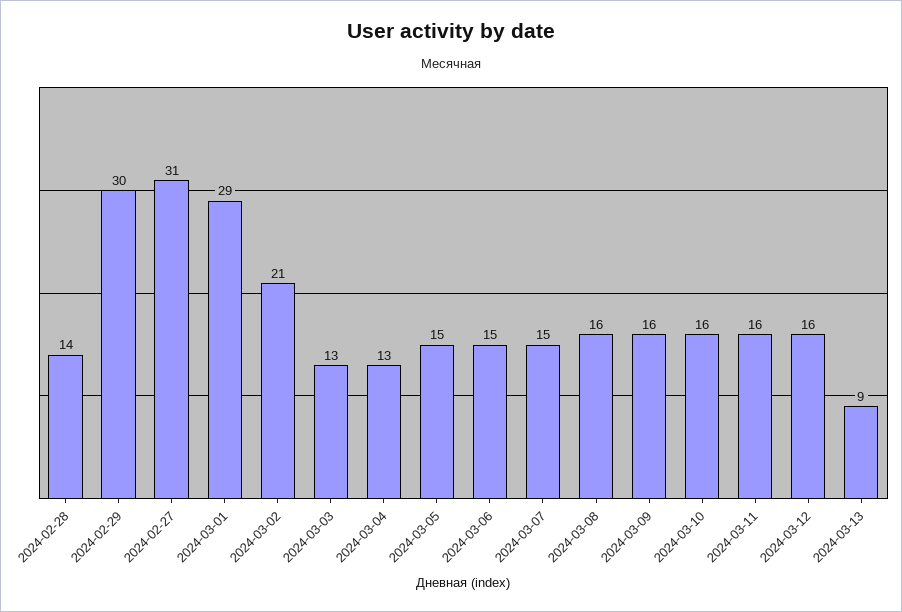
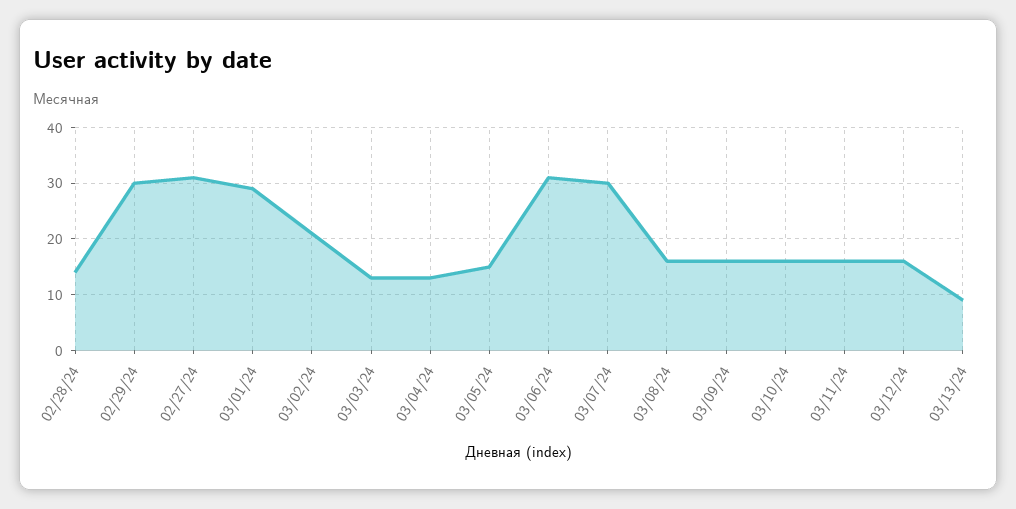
2024-03-06: 15 -> 30
2024-03-07: 15 -> 30

